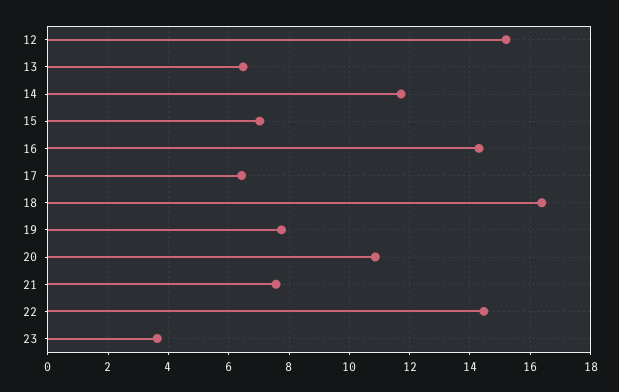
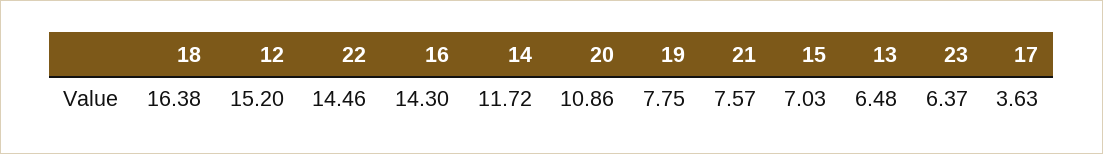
17: 6.4 -> 3.63
23: 3.6 -> 6.37

